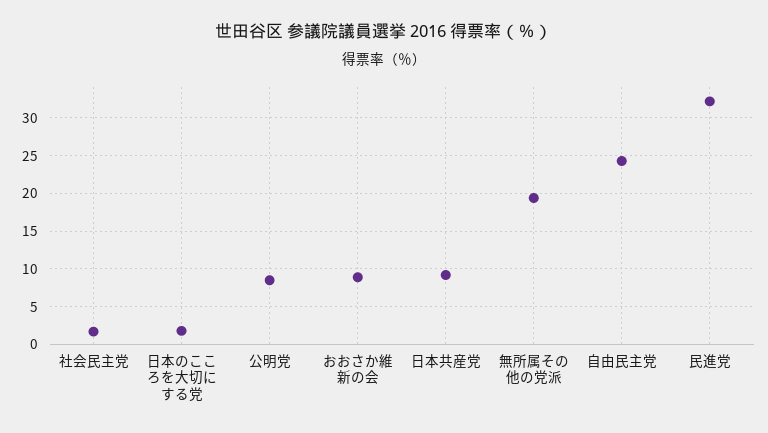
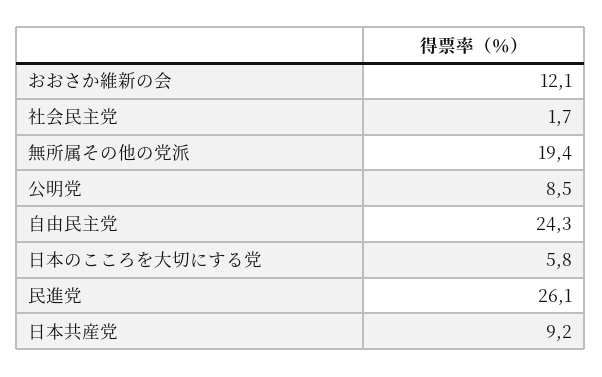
日本のこころを大切にする党: 2 -> 5.8
おおさか維新の会: 9 -> 12.1
民進党: 32 -> 26.1

